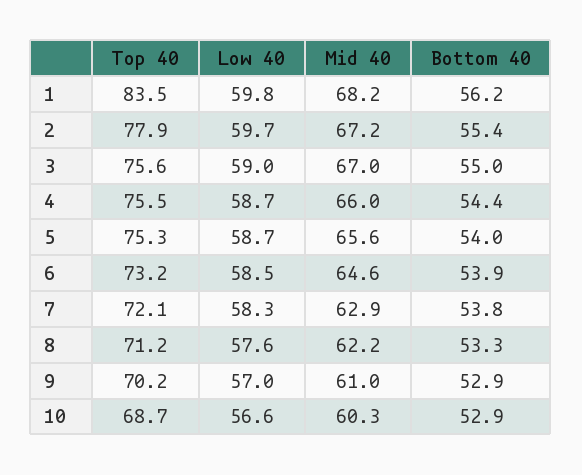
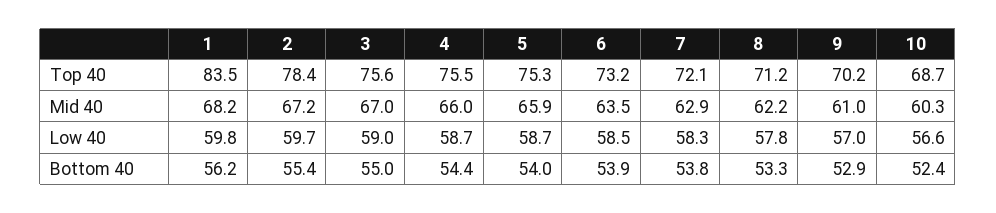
Top 40, 2: 77.9 -> 78.4
Mid 40, 5: 65.6 -> 65.9
Mid 40, 6: 64.6 -> 63.5
Low 40, 8: 57.6 -> 57.8
Bottom 40, 10: 52.9 -> 52.4

